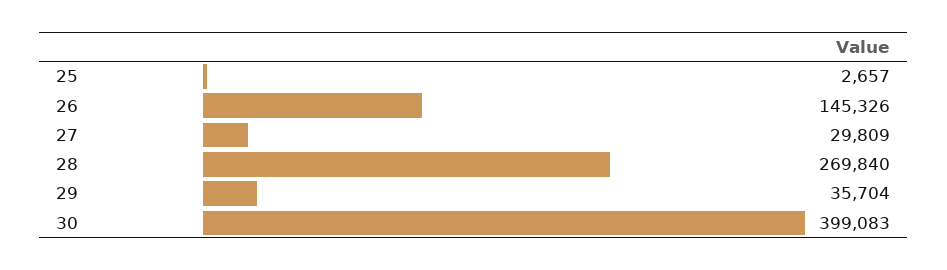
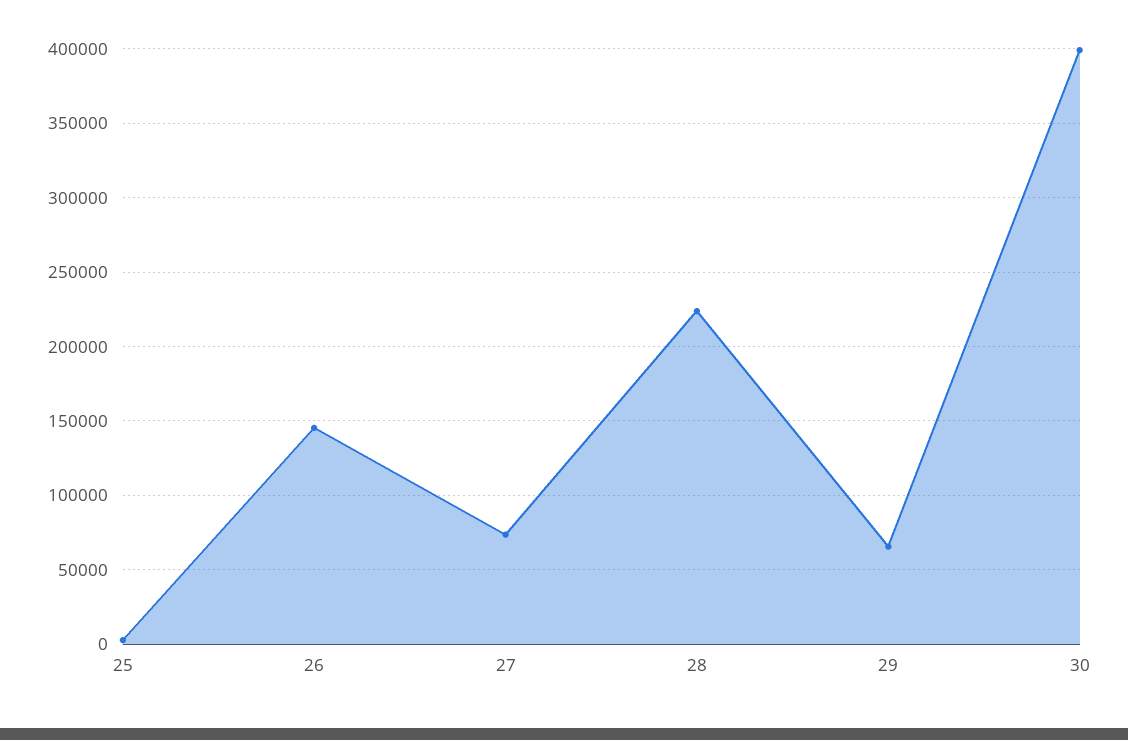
27: 29809 -> 75000
28: 269840 -> 225000
29: 35704 -> 65000

